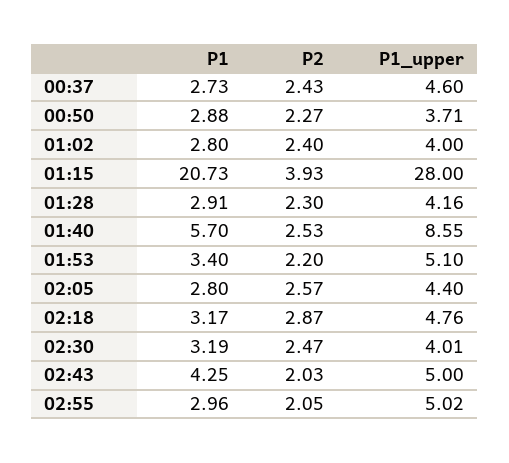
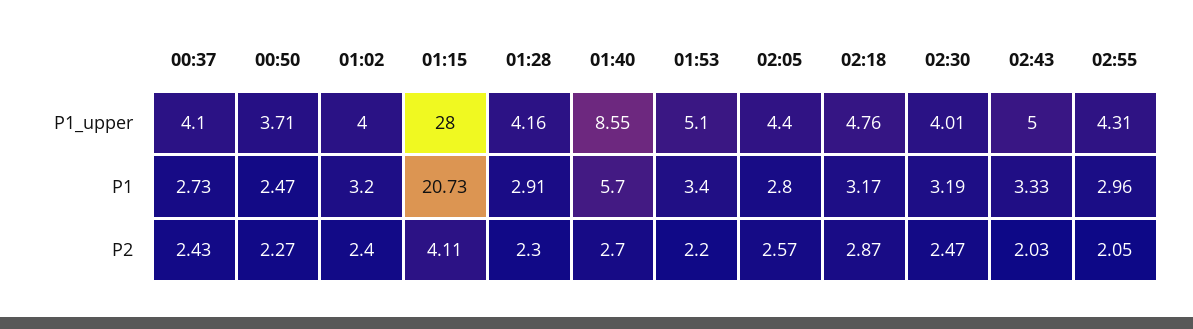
P1_upper, 00:37: 4.6 -> 4.1
P1, 00:50: 2.88 -> 2.47
P1, 01:02: 2.8 -> 3.2
P2, 01:15: 3.93 -> 4.11
P2, 01:40: 2.53 -> 2.7
P1, 02:43: 4.25 -> 3.33
P1_upper, 02:55: 5.02 -> 4.31

